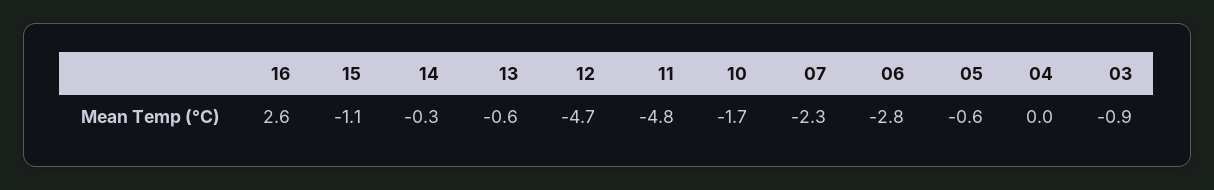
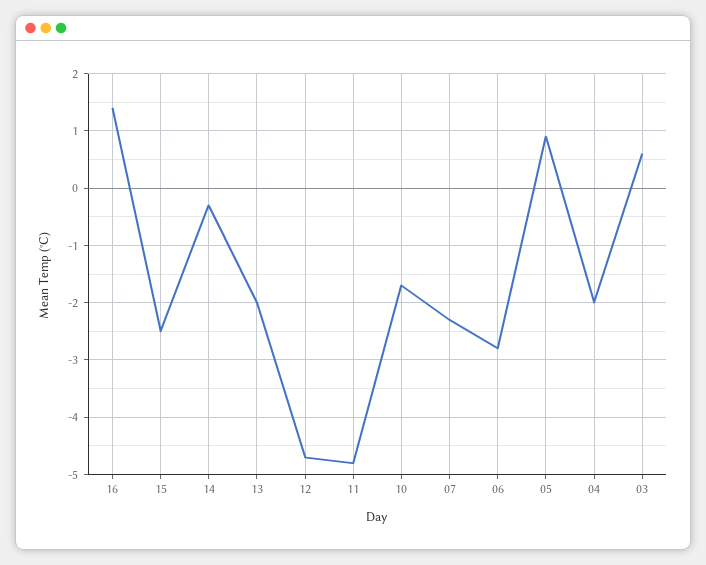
16: 2.6 -> 1.5
15: -1.1 -> -2.5
13: -0.6 -> -2
05: -0.6 -> 1
04: 0 -> -2
03: -0.9 -> 0.5

